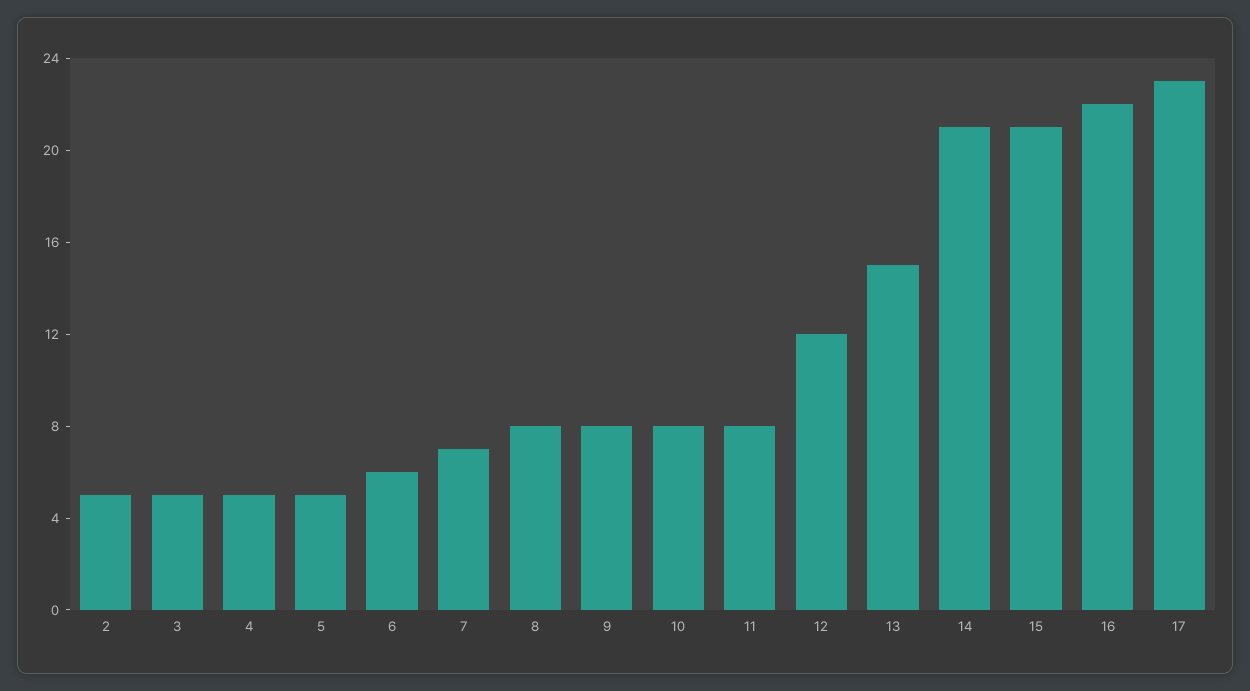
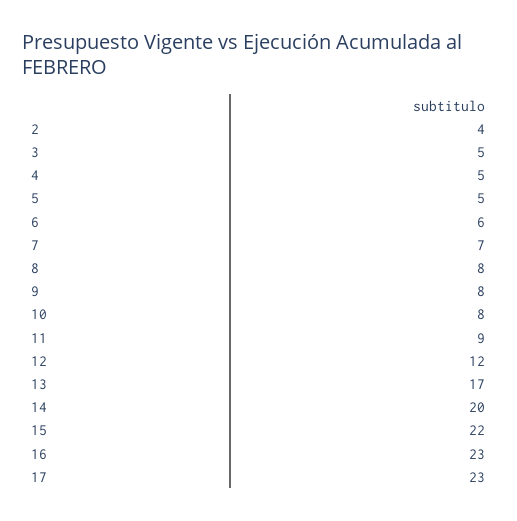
2: 5 -> 4
11: 8 -> 9
13: 15 -> 17
14: 21 -> 20
15: 21 -> 22
16: 22 -> 23

